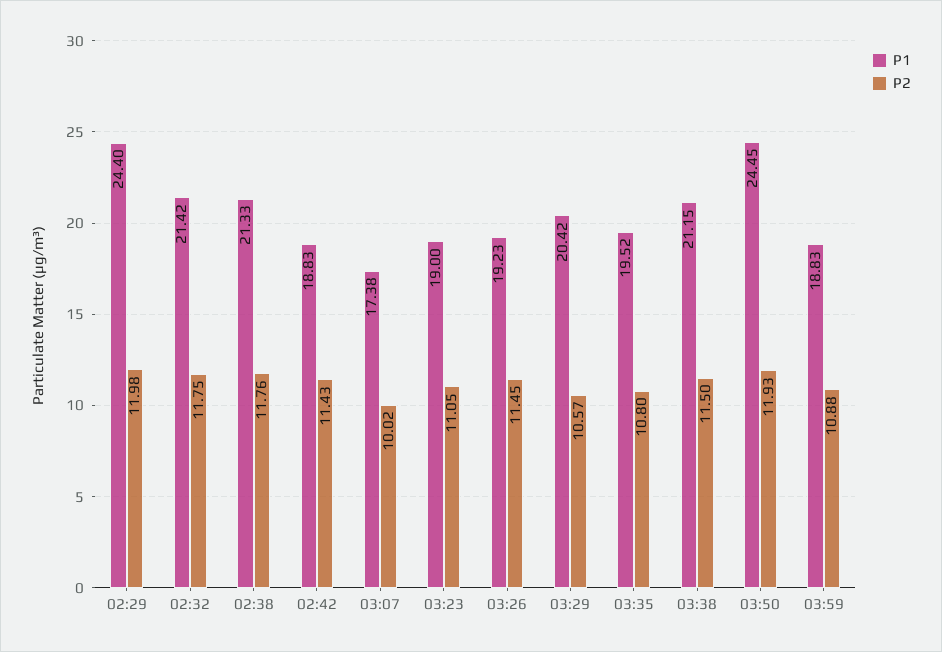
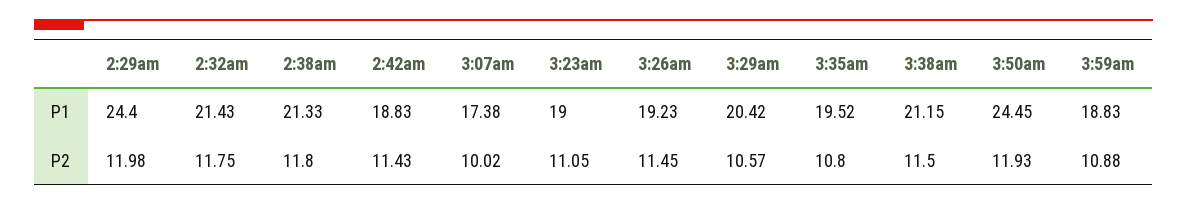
P1, 02:32: 21.42 -> 21.43
P2, 02:38: 11.76 -> 11.8

